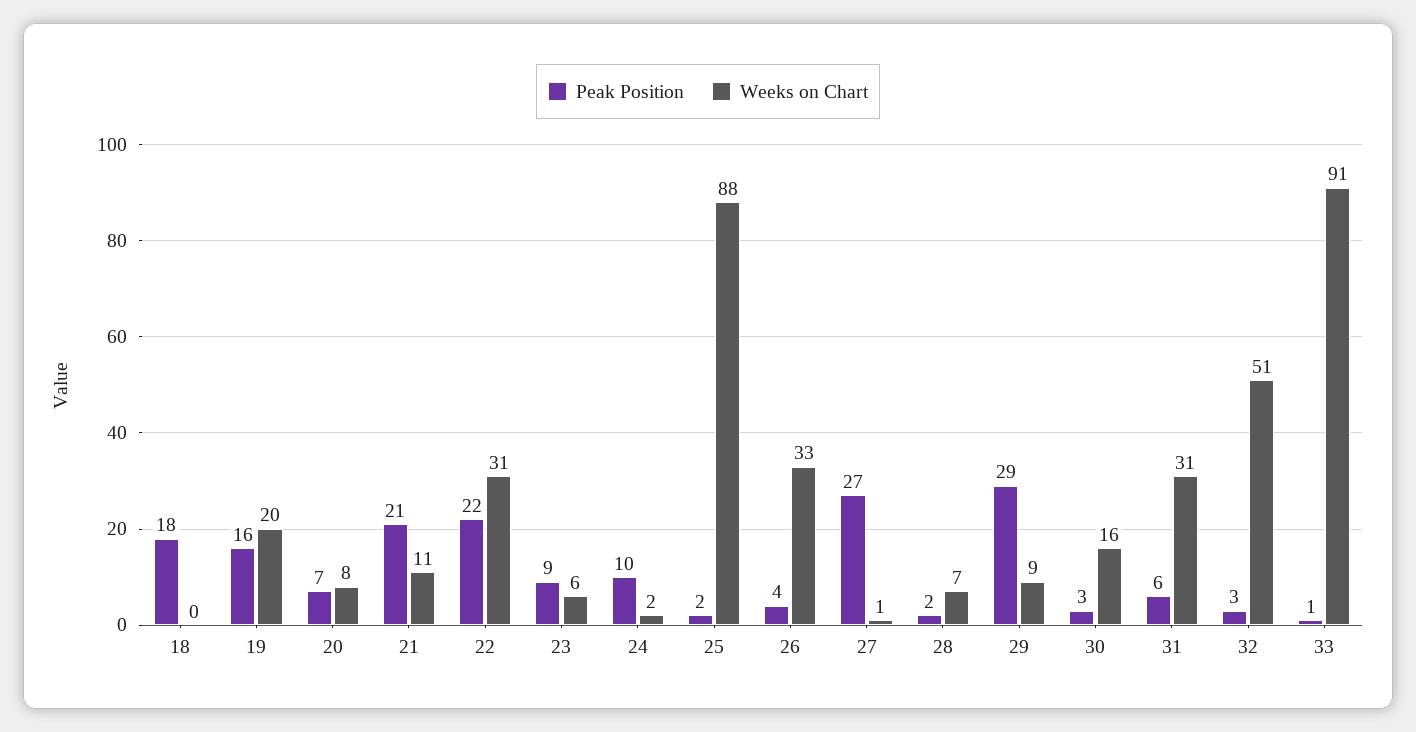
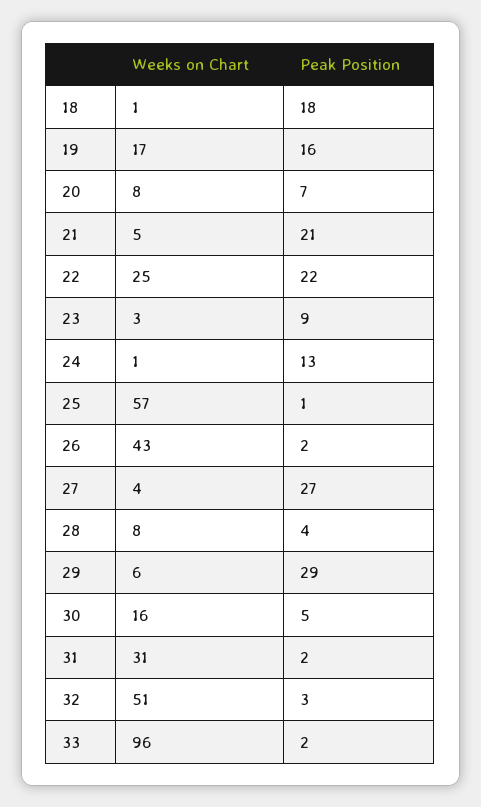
Weeks on Chart, 18: 0 -> 1
Weeks on Chart, 19: 20 -> 17
Weeks on Chart, 21: 11 -> 5
Weeks on Chart, 22: 31 -> 25
Weeks on Chart, 23: 6 -> 3
Peak Position, 24: 10 -> 13
Weeks on Chart, 24: 2 -> 1
Peak Position, 25: 2 -> 1
Weeks on Chart, 25: 88 -> 57
Peak Position, 26: 4 -> 2
Weeks on Chart, 26: 33 -> 43
Weeks on Chart, 27: 1 -> 4
Peak Position, 28: 2 -> 4
Weeks on Chart, 28: 7 -> 8
Weeks on Chart, 29: 9 -> 6
Peak Position, 30: 3 -> 5
Peak Position, 31: 6 -> 2
Peak Position, 33: 1 -> 2
Weeks on Chart, 33: 91 -> 96

